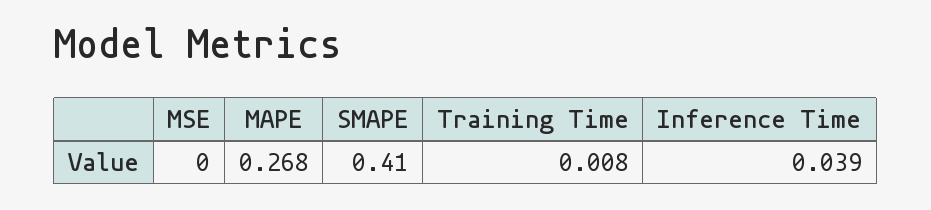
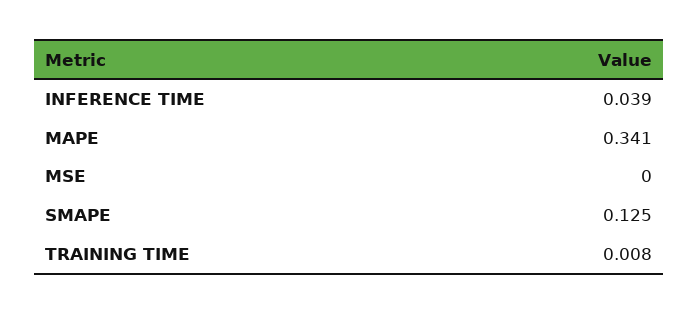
MAPE: 0.268 -> 0.341
SMAPE: 0.41 -> 0.125

